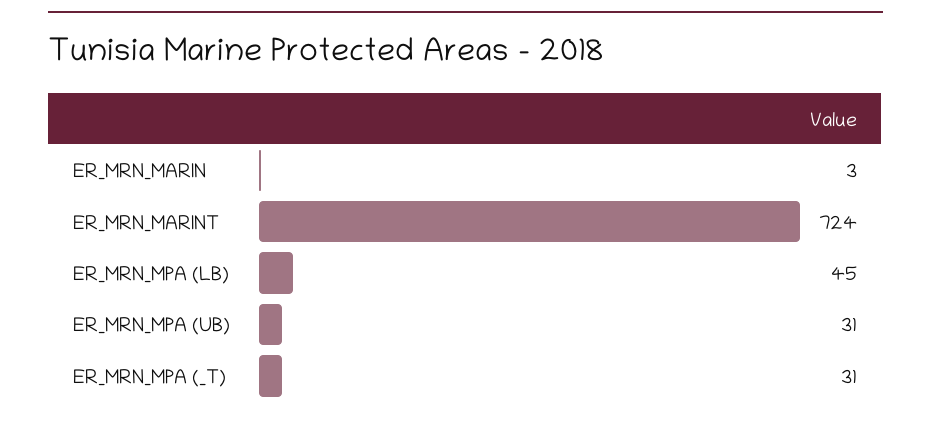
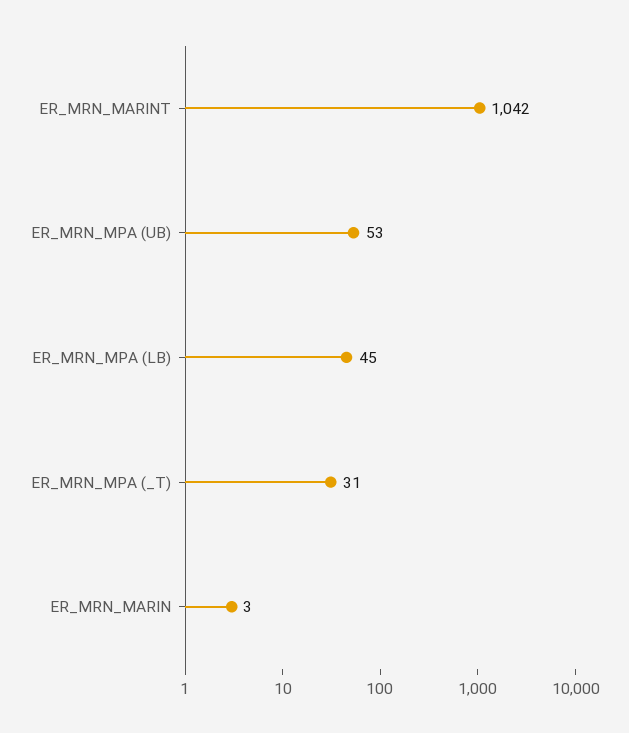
ER_MRN_MARINT: 724 -> 1042
ER_MRN_MPA (UB): 31 -> 53

